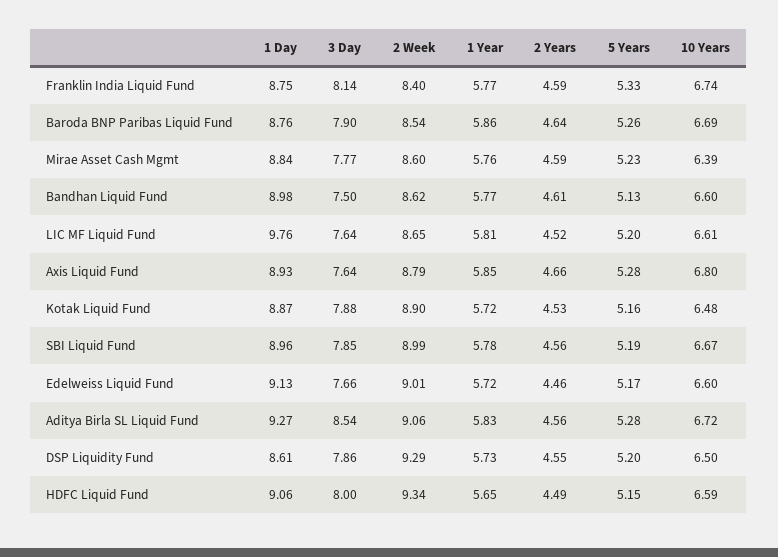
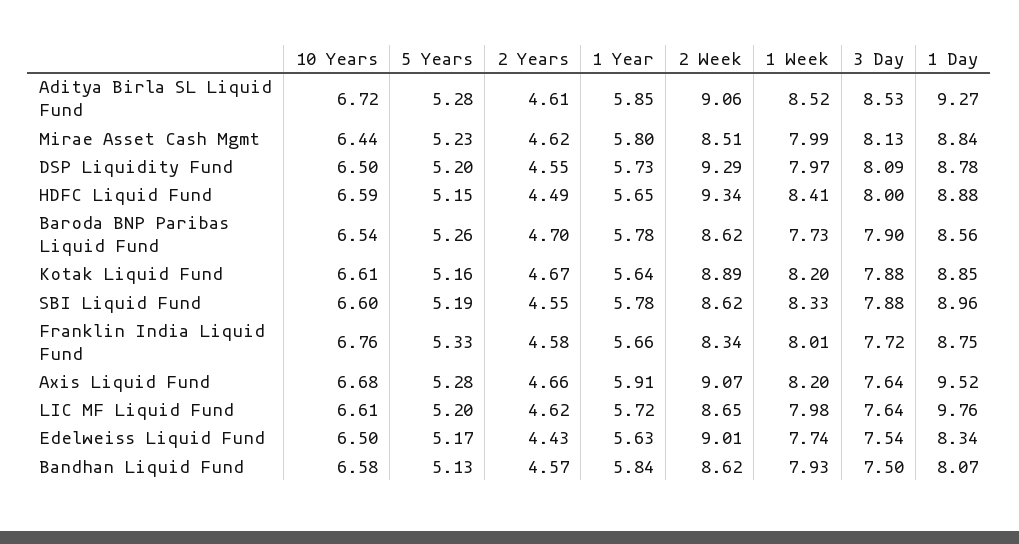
3 Day, Franklin India Liquid Fund: 8.14 -> 7.72
2 Week, Franklin India Liquid Fund: 8.4 -> 8.34
1 Year, Franklin India Liquid Fund: 5.77 -> 5.66
2 Years, Franklin India Liquid Fund: 4.59 -> 4.58
10 Years, Franklin India Liquid Fund: 6.74 -> 6.76
1 Day, Baroda BNP Paribas Liquid Fund: 8.76 -> 8.56
2 Week, Baroda BNP Paribas Liquid Fund: 8.54 -> 8.62
1 Year, Baroda BNP Paribas Liquid Fund: 5.86 -> 5.78
2 Years, Baroda BNP Paribas Liquid Fund: 4.64 -> 4.7
10 Years, Baroda BNP Paribas Liquid Fund: 6.69 -> 6.54
3 Day, Mirae Asset Cash Mgmt: 7.77 -> 8.13
2 Week, Mirae Asset Cash Mgmt: 8.6 -> 8.51
1 Year, Mirae Asset Cash Mgmt: 5.76 -> 5.8
2 Years, Mirae Asset Cash Mgmt: 4.59 -> 4.62
10 Years, Mirae Asset Cash Mgmt: 6.39 -> 6.44
1 Day, Bandhan Liquid Fund: 8.98 -> 8.07
1 Year, Bandhan Liquid Fund: 5.77 -> 5.84
2 Years, Bandhan Liquid Fund: 4.61 -> 4.57
10 Years, Bandhan Liquid Fund: 6.6 -> 6.58
1 Year, LIC MF Liquid Fund: 5.81 -> 5.72
2 Years, LIC MF Liquid Fund: 4.52 -> 4.62
1 Day, Axis Liquid Fund: 8.93 -> 9.52
2 Week, Axis Liquid Fund: 8.79 -> 9.07
1 Year, Axis Liquid Fund: 5.85 -> 5.91
10 Years, Axis Liquid Fund: 6.8 -> 6.68
1 Day, Kotak Liquid Fund: 8.87 -> 8.85
2 Week, Kotak Liquid Fund: 8.9 -> 8.89
1 Year, Kotak Liquid Fund: 5.72 -> 5.64
2 Years, Kotak Liquid Fund: 4.53 -> 4.67
10 Years, Kotak Liquid Fund: 6.48 -> 6.61
3 Day, SBI Liquid Fund: 7.85 -> 7.88
2 Week, SBI Liquid Fund: 8.99 -> 8.62
2 Years, SBI Liquid Fund: 4.56 -> 4.55
10 Years, SBI Liquid Fund: 6.67 -> 6.6
1 Day, Edelweiss Liquid Fund: 9.13 -> 8.34
3 Day, Edelweiss Liquid Fund: 7.66 -> 7.54
1 Year, Edelweiss Liquid Fund: 5.72 -> 5.63
2 Years, Edelweiss Liquid Fund: 4.46 -> 4.43
10 Years, Edelweiss Liquid Fund: 6.6 -> 6.5
3 Day, Aditya Birla SL Liquid Fund: 8.54 -> 8.53
1 Year, Aditya Birla SL Liquid Fund: 5.83 -> 5.85
2 Years, Aditya Birla SL Liquid Fund: 4.56 -> 4.61
1 Day, DSP Liquidity Fund: 8.61 -> 8.78
3 Day, DSP Liquidity Fund: 7.86 -> 8.09
1 Day, HDFC Liquid Fund: 9.06 -> 8.88
1 Week, Aditya Birla SL Liquid Fund: none -> 8.52
1 Week, Mirae Asset Cash Mgmt: none -> 7.99
1 Week, DSP Liquidity Fund: none -> 7.97
1 Week, HDFC Liquid Fund: none -> 8.41
1 Week, Baroda BNP Paribas Liquid Fund: none -> 7.73
1 Week, Kotak Liquid Fund: none -> 8.2
1 Week, SBI Liquid Fund: none -> 8.33
1 Week, Franklin India Liquid Fund: none -> 8.01
1 Week, Axis Liquid Fund: none -> 8.2
1 Week, LIC MF Liquid Fund: none -> 7.98
1 Week, Edelweiss Liquid Fund: none -> 7.74
1 Week, Bandhan Liquid Fund: none -> 7.93

